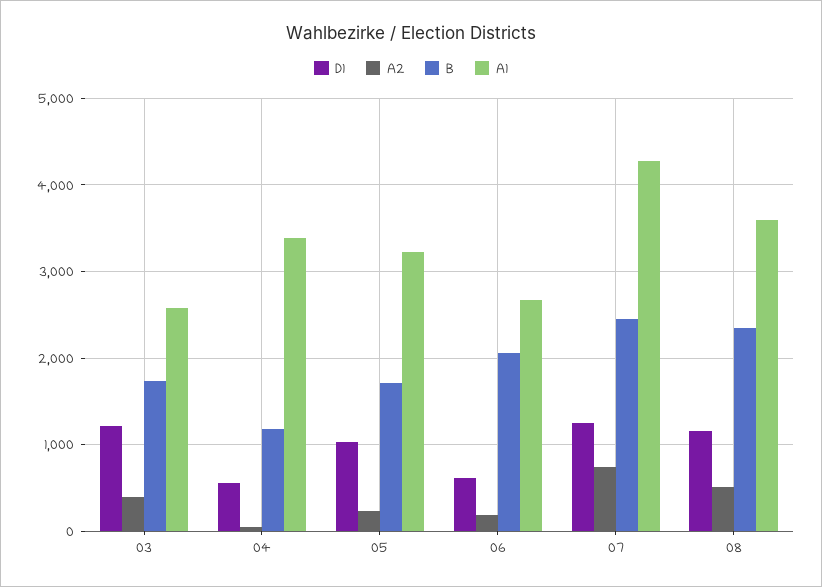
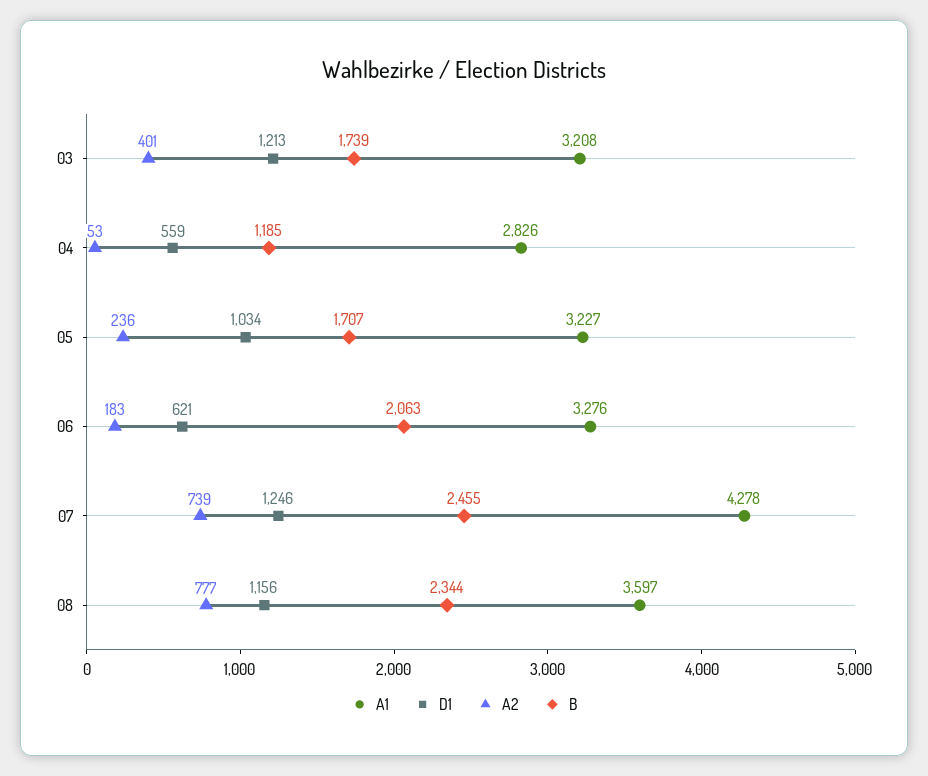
A1, 03: 2600 -> 3208
A1, 04: 3400 -> 2826
A1, 06: 2700 -> 3276
A2, 08: 500 -> 777

